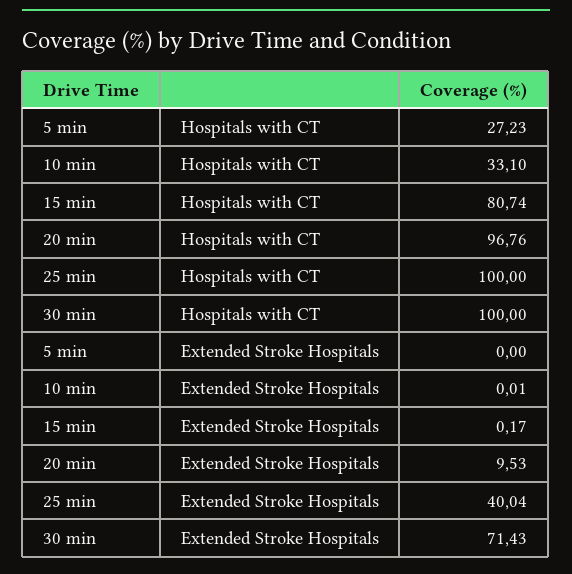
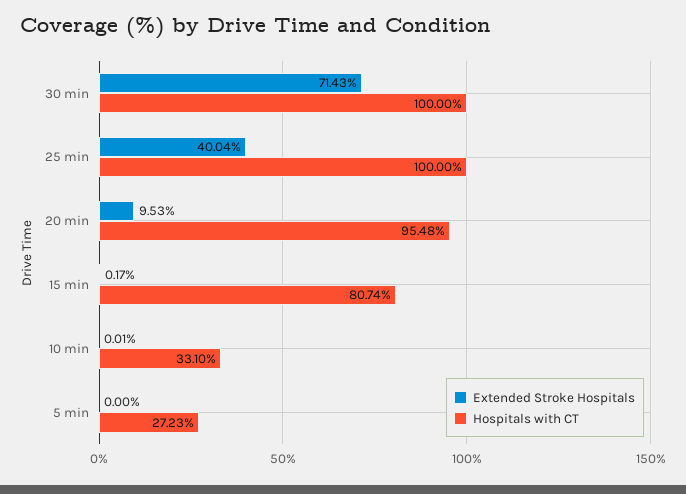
Hospitals with CT, 20 min: 96.76 -> 95.48

